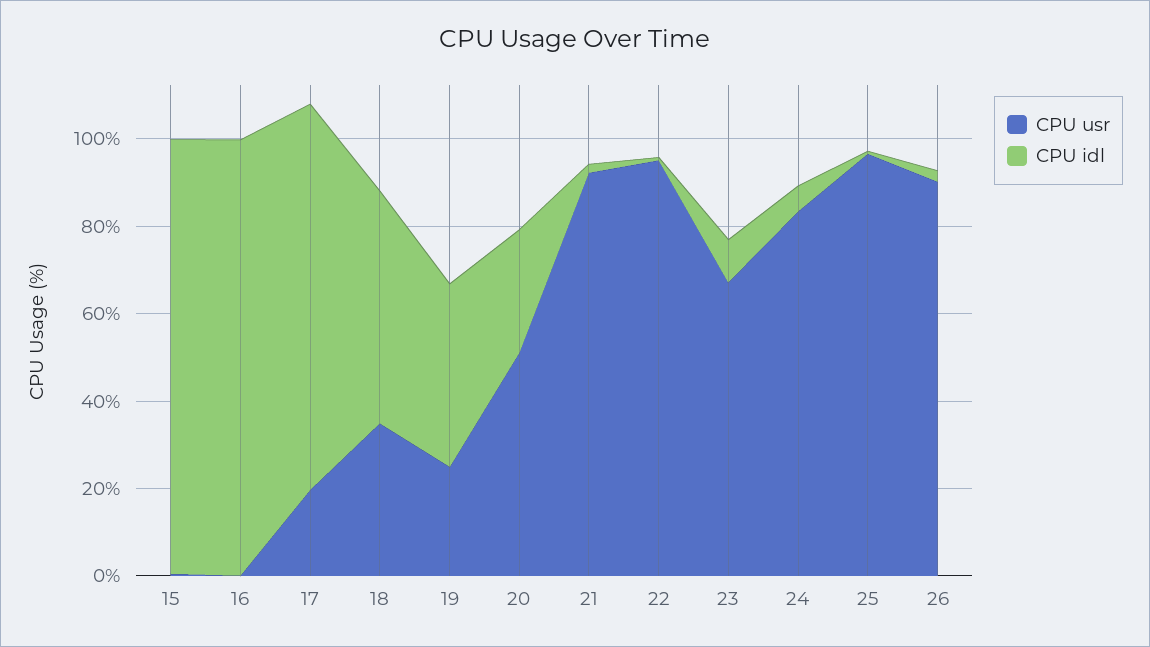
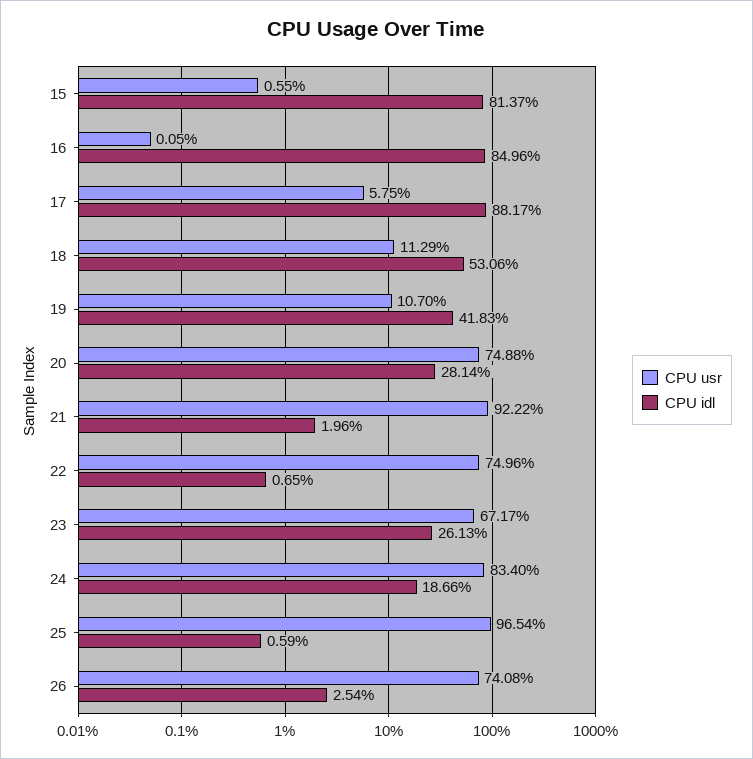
CPU idl, 15: 100 -> 81.37
CPU idl, 16: 100 -> 84.96
CPU usr, 17: 20 -> 5.75
CPU usr, 18: 35 -> 11.29
CPU usr, 19: 25 -> 10.7
CPU usr, 20: 50 -> 74.88
CPU usr, 22: 95 -> 74.96
CPU idl, 23: 10 -> 26.13
CPU idl, 24: 5 -> 18.66
CPU usr, 26: 90 -> 74.08

